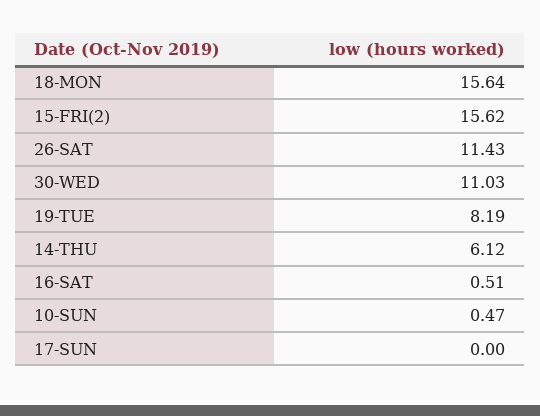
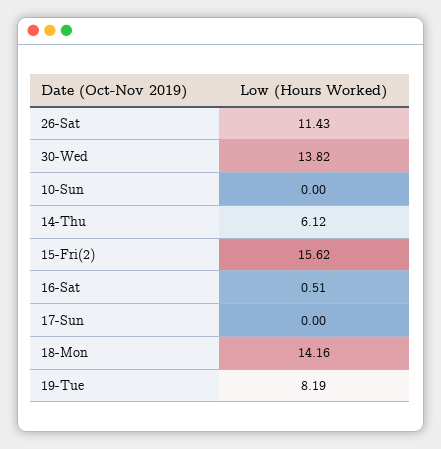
18-MON: 15.64 -> 14.16
30-WED: 11.03 -> 13.82
10-SUN: 0.47 -> 0

